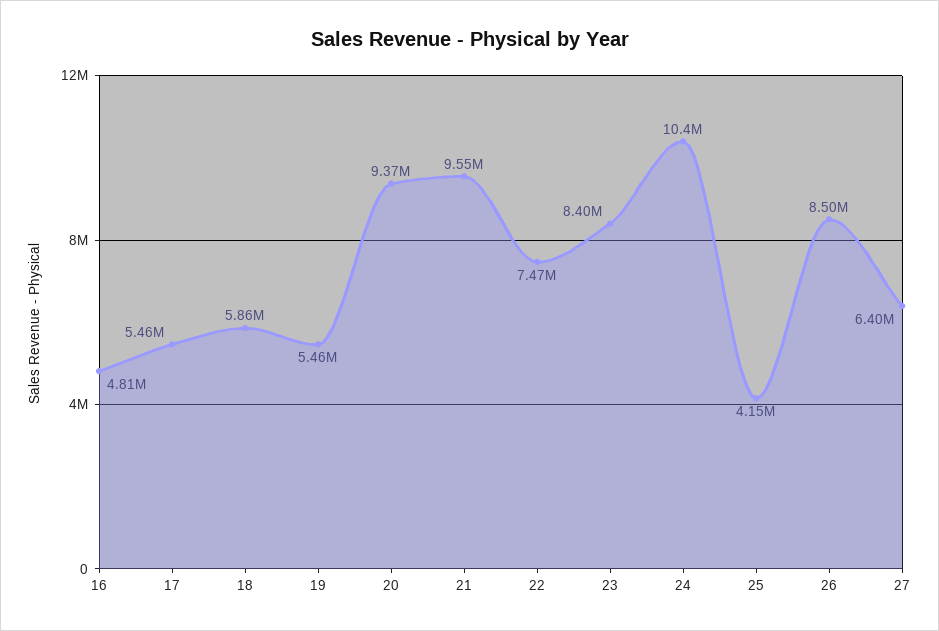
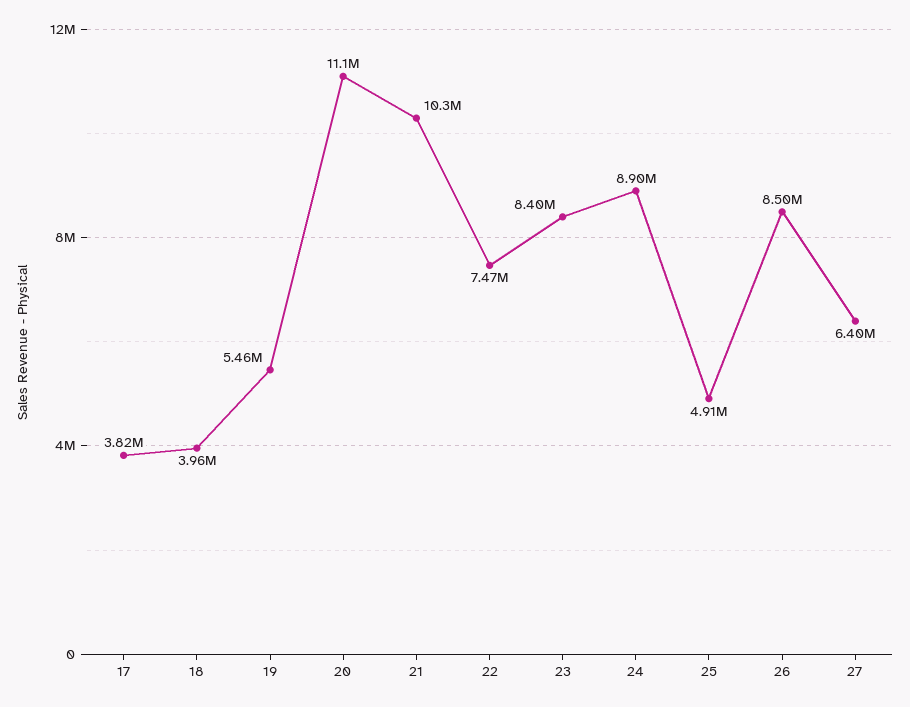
16: 4810000 -> none
17: 5460000 -> 3820000
18: 5860000 -> 3960000
20: 9370000 -> 11100000
21: 9550000 -> 10300000
24: 10400000 -> 8900000
25: 4150000 -> 4910000

